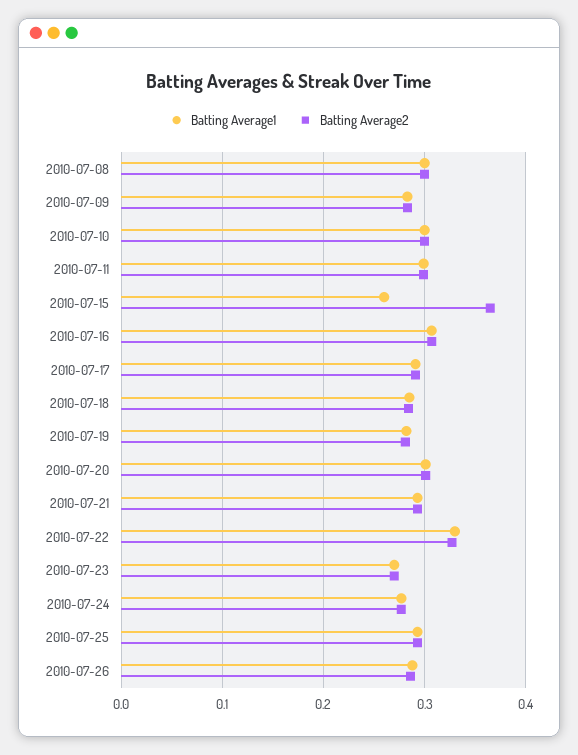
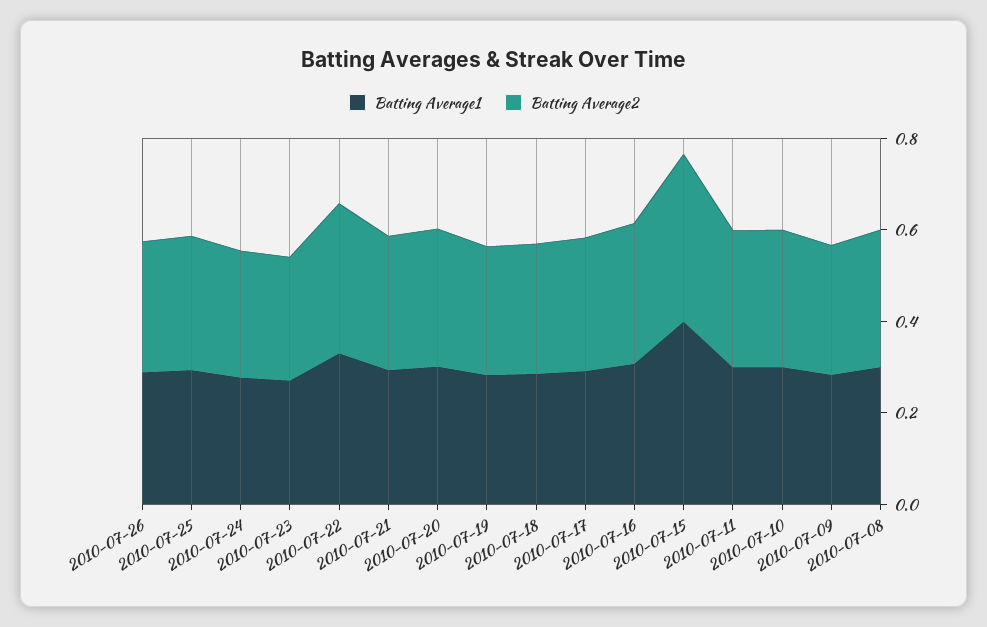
Batting Average1, 2010-07-15: 0.26 -> 0.4

